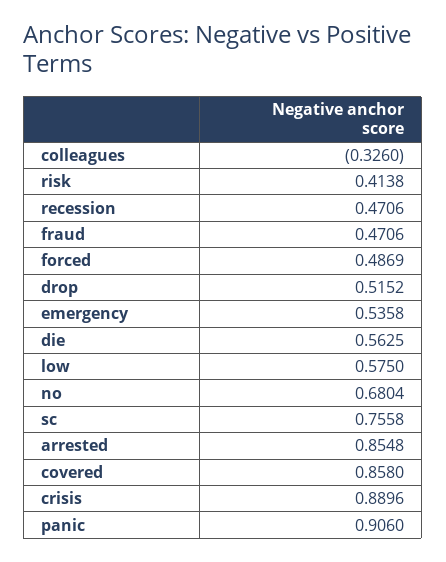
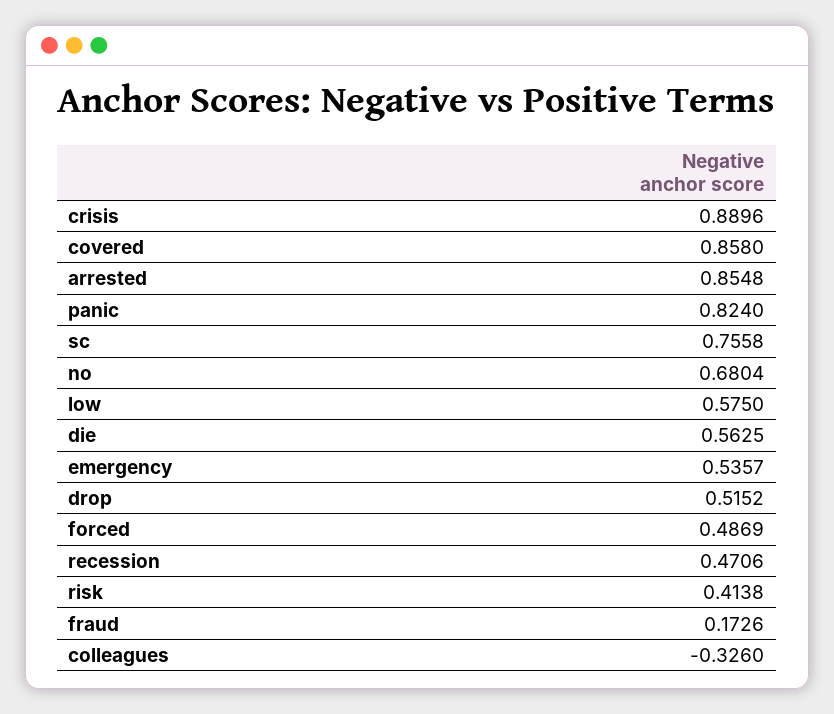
fraud: 0.4706 -> 0.1726
emergency: 0.5358 -> 0.5357
panic: 0.906 -> 0.824

